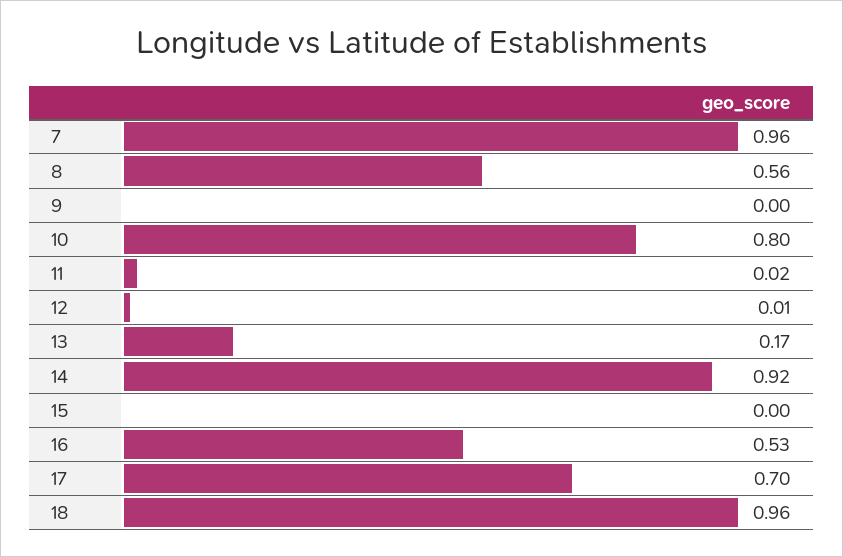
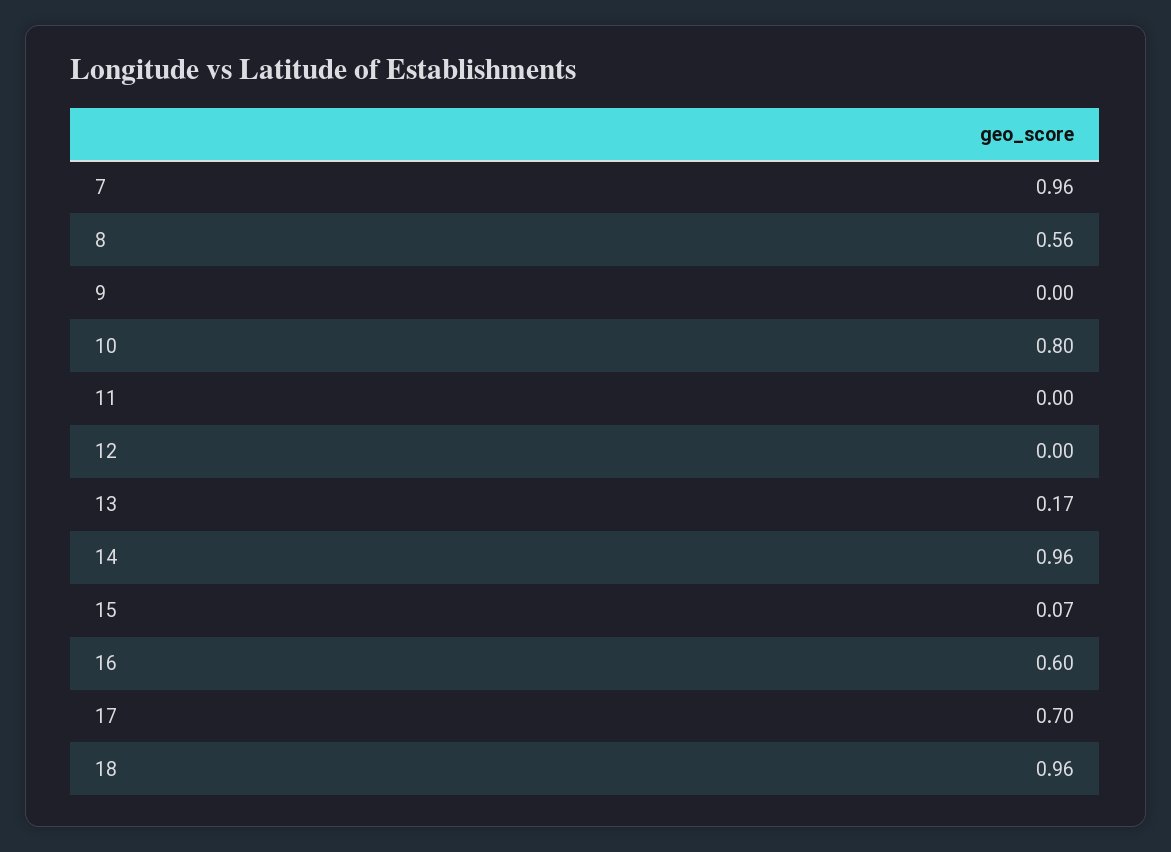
11: 0.02 -> 0
12: 0.01 -> 0
14: 0.92 -> 0.96
15: 0 -> 0.07
16: 0.53 -> 0.6

